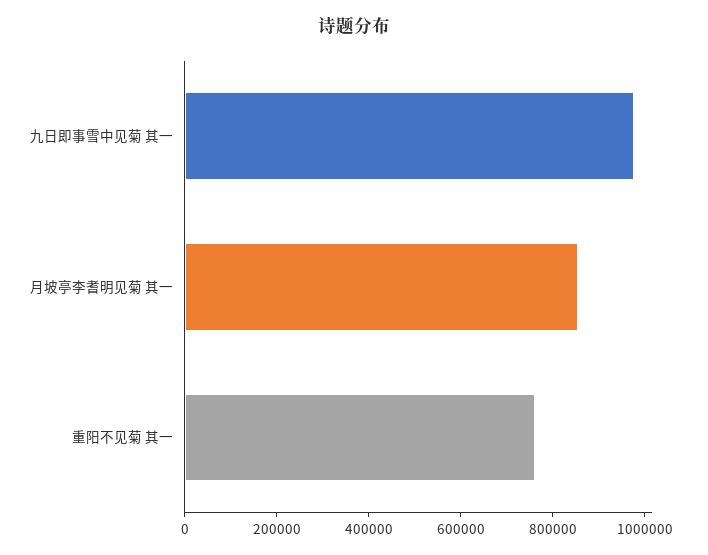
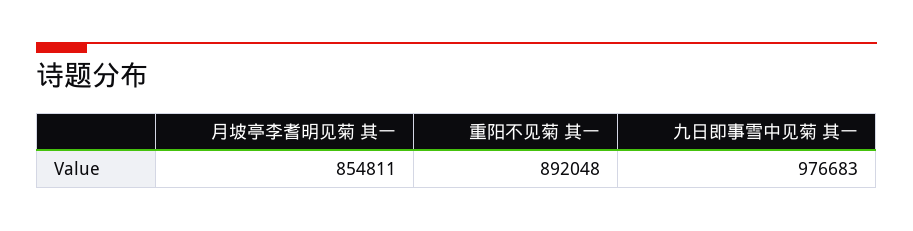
重阳不见菊 其一: 750000 -> 892048

